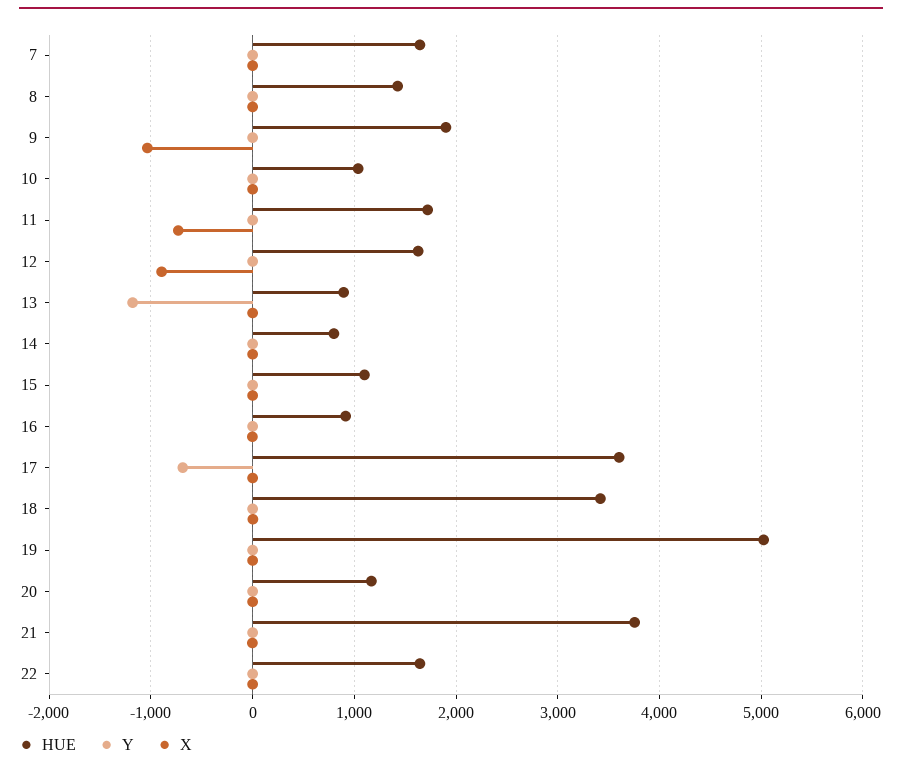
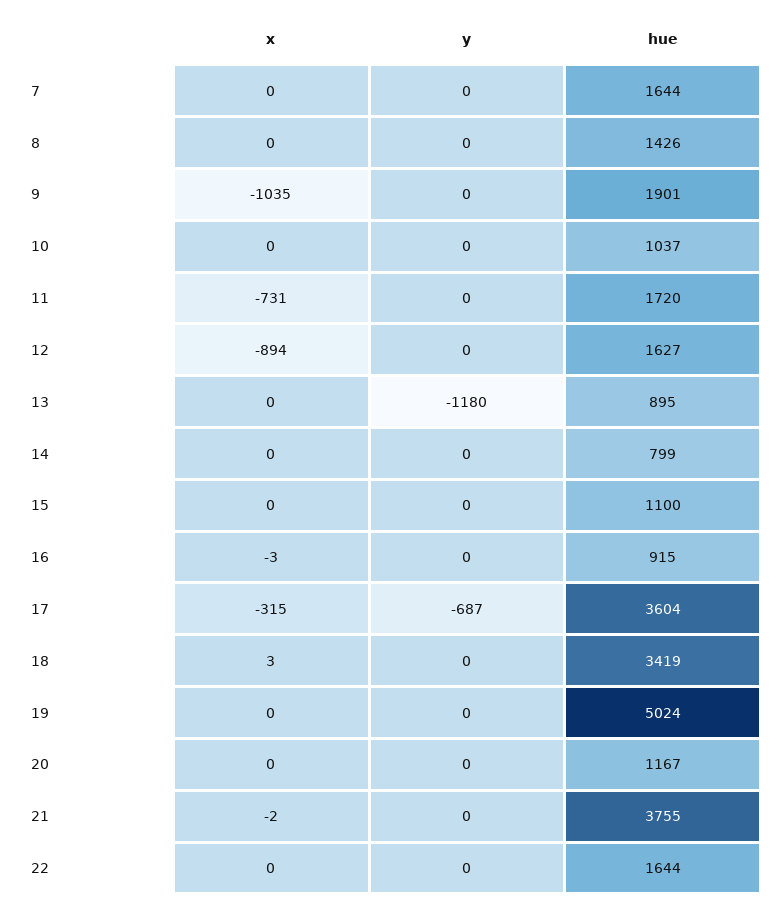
X, 17: 0 -> -315

